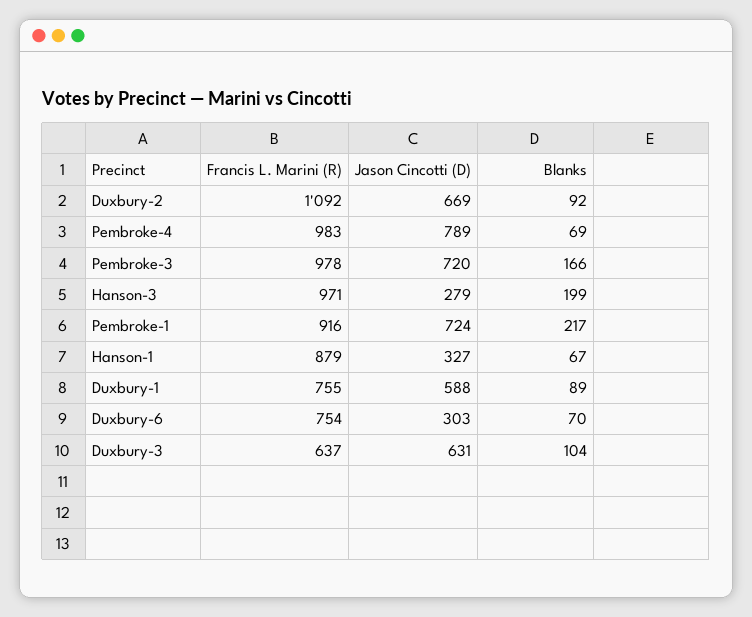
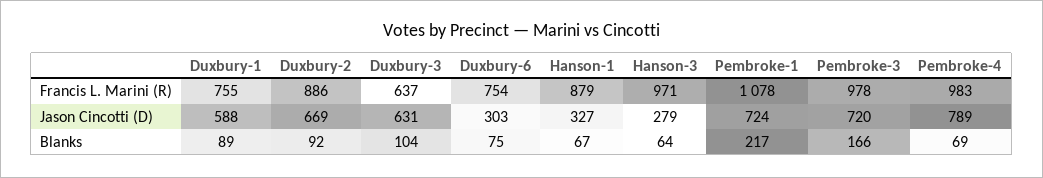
Francis L. Marini (R), Duxbury-2: 1092 -> 886
Blanks, Hanson-3: 199 -> 64
Francis L. Marini (R), Pembroke-1: 916 -> 1078
Blanks, Duxbury-6: 70 -> 75

